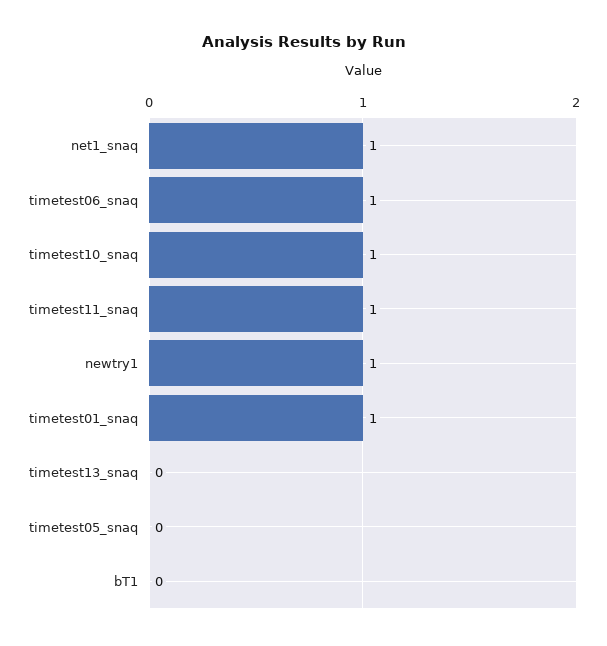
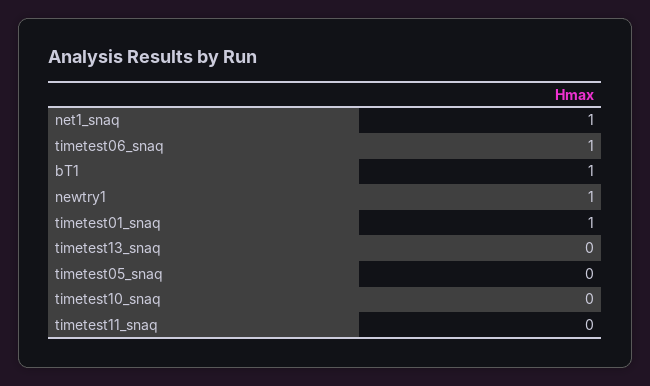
timetest10_snaq: 1 -> 0
timetest11_snaq: 1 -> 0
bT1: 0 -> 1

